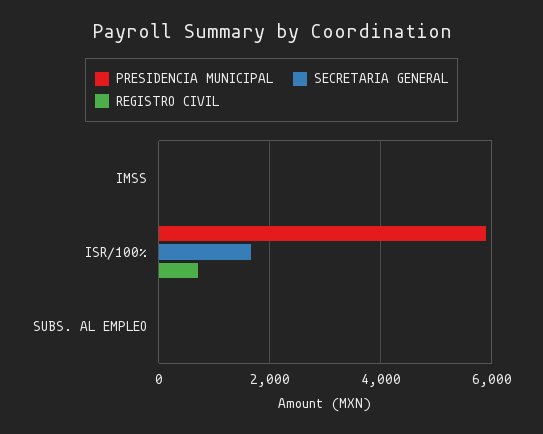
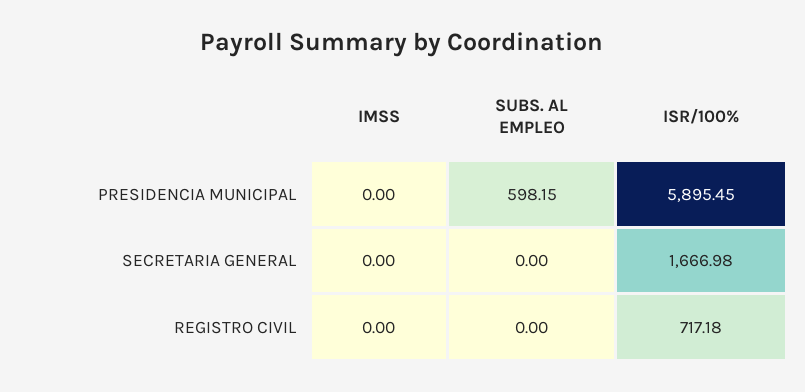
PRESIDENCIA MUNICIPAL, SUBS. AL EMPLEO: 0 -> 598.15

